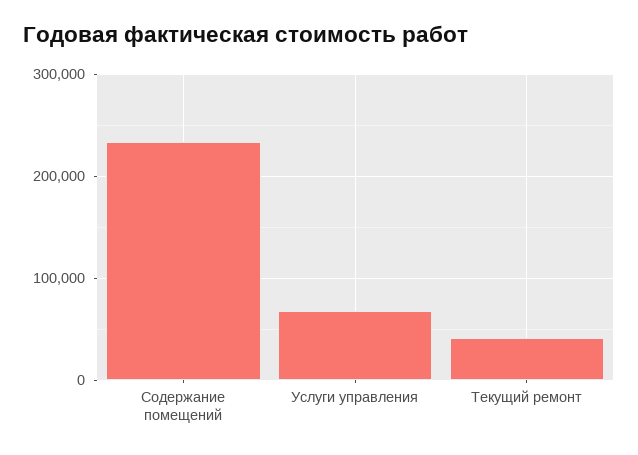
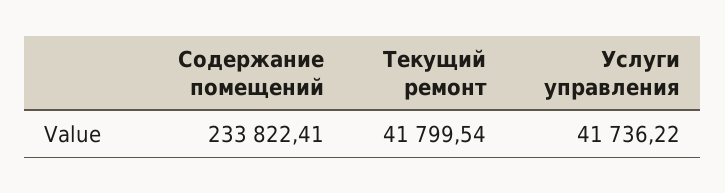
Услуги управления: 70000 -> 41736.22

